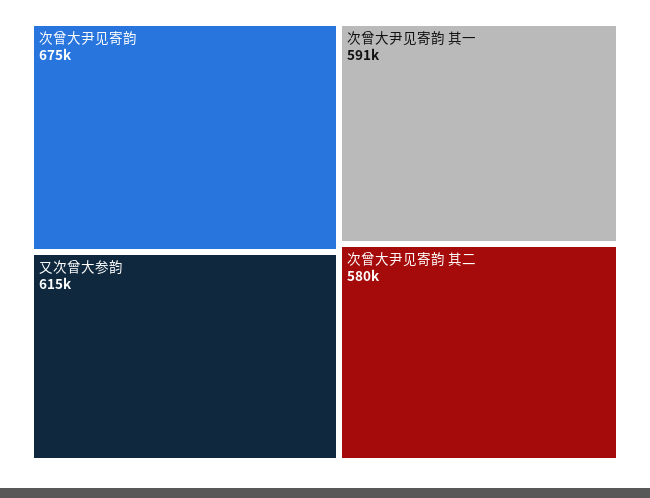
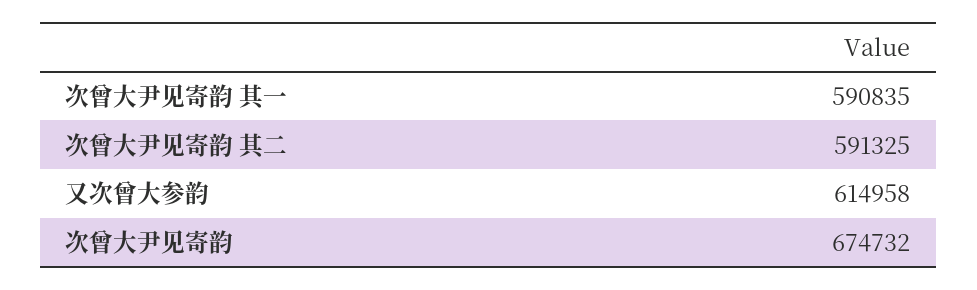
次曾大尹见寄韵 其二: 580000 -> 591325

